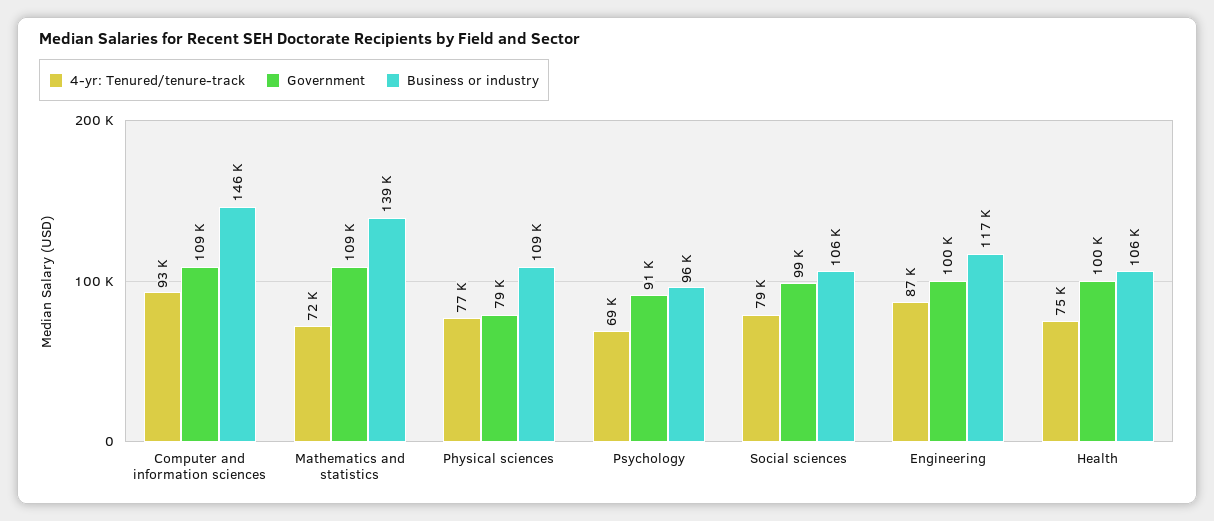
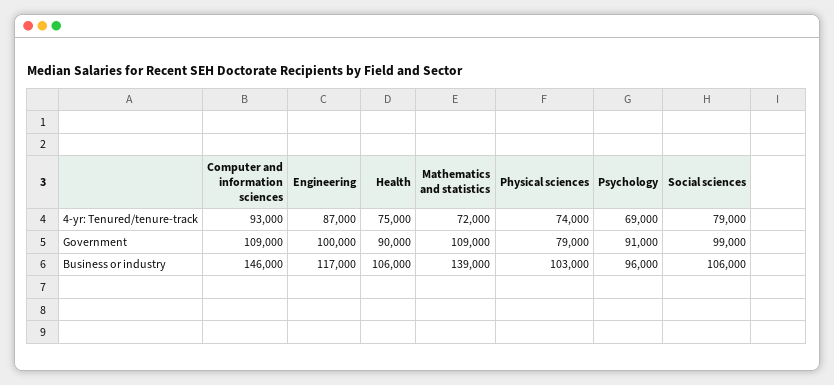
4-yr: Tenured/tenure-track, Physical sciences: 77000 -> 74000
Business or industry, Physical sciences: 109000 -> 103000
Government, Health: 100000 -> 90000

